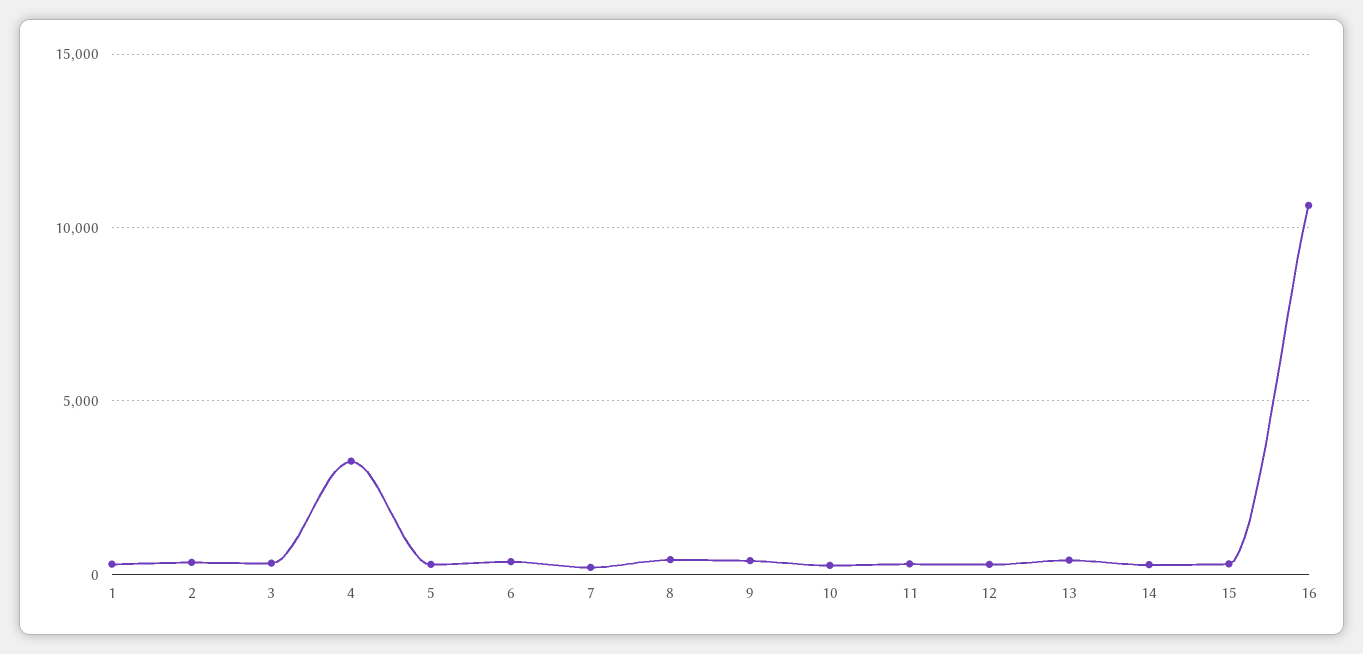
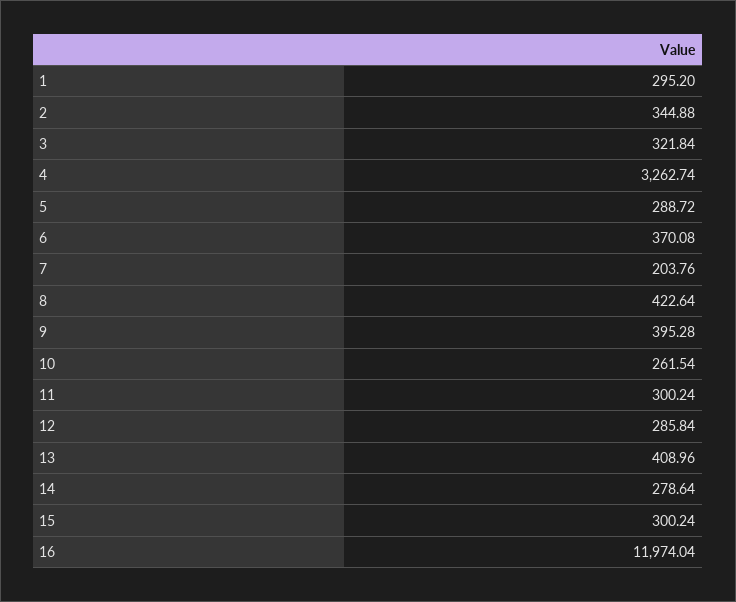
16: 10500 -> 11974.04

